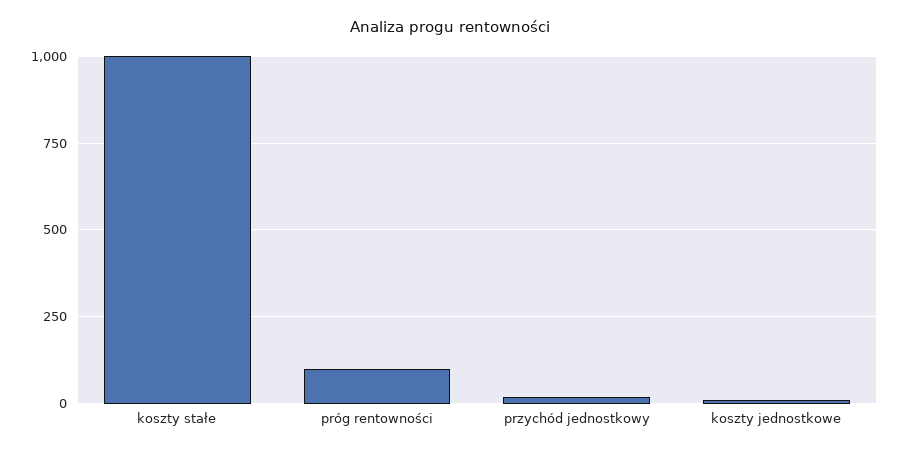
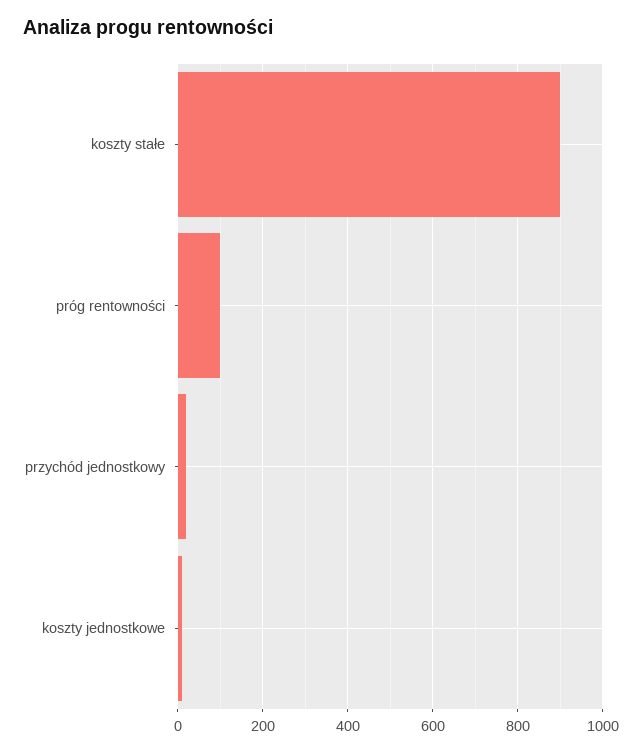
koszty stałe: 1000 -> 900

